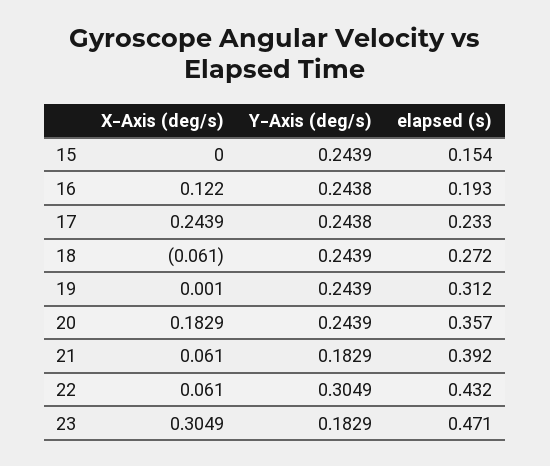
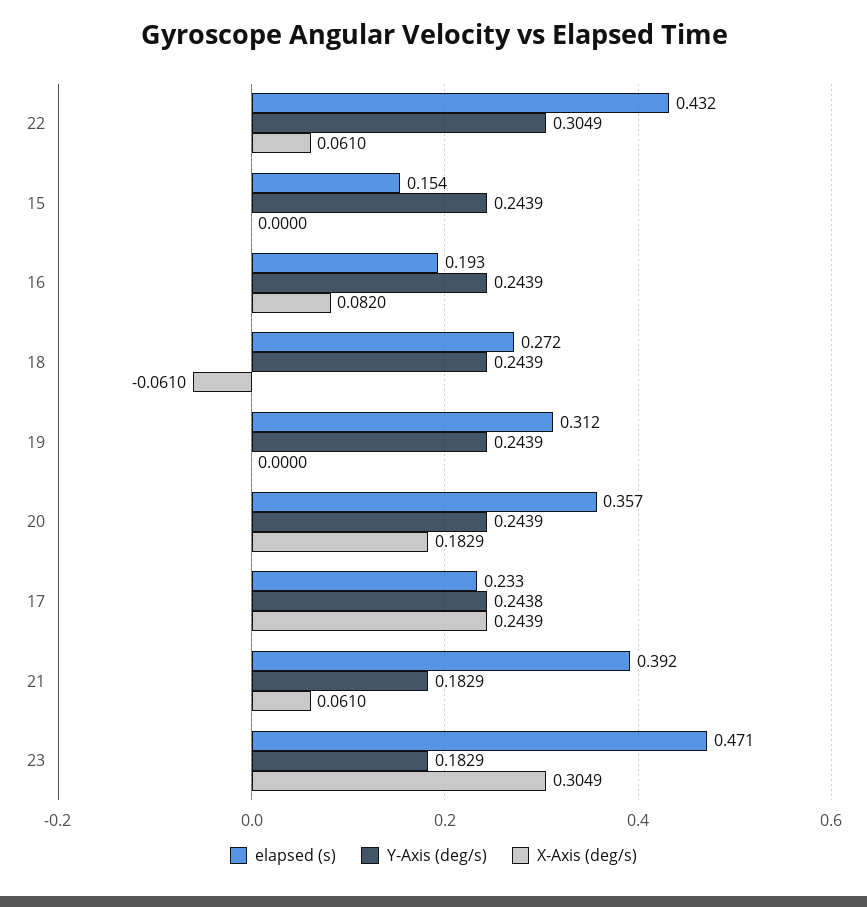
X-Axis (deg/s), 16: 0.122 -> 0.082
Y-Axis (deg/s), 16: 0.2438 -> 0.2439
X-Axis (deg/s), 19: 0.001 -> 0

